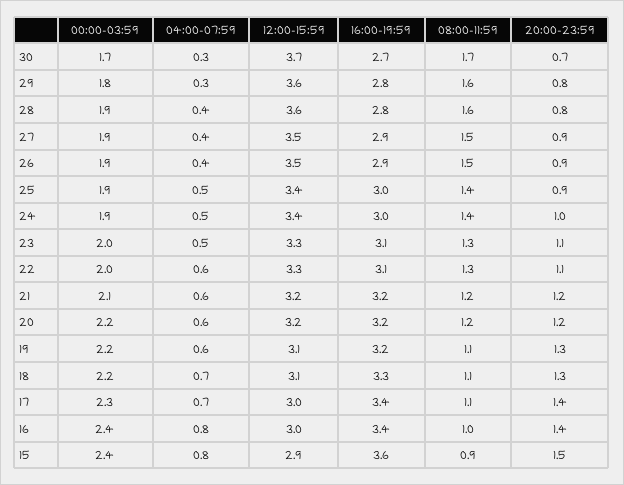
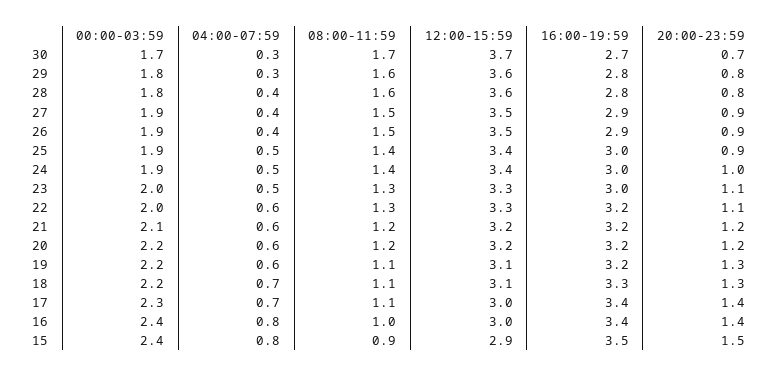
00:00-03:59, 28: 1.9 -> 1.8
16:00-19:59, 23: 3.1 -> 3
16:00-19:59, 22: 3.1 -> 3.2
16:00-19:59, 15: 3.6 -> 3.5

